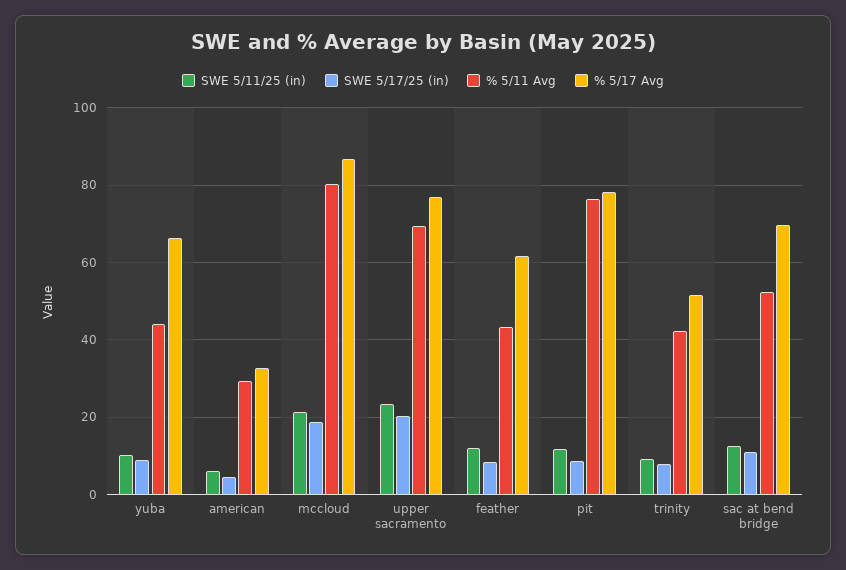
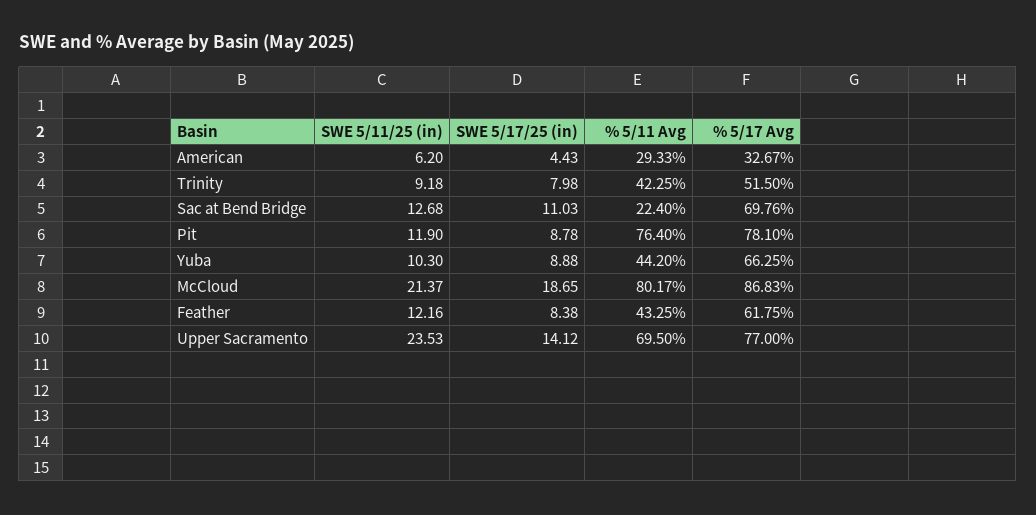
SWE 5/17/25 (in), upper sacramento: 20 -> 14.12
% 5/11 Avg, sac at bend bridge: 52 -> 22.4

